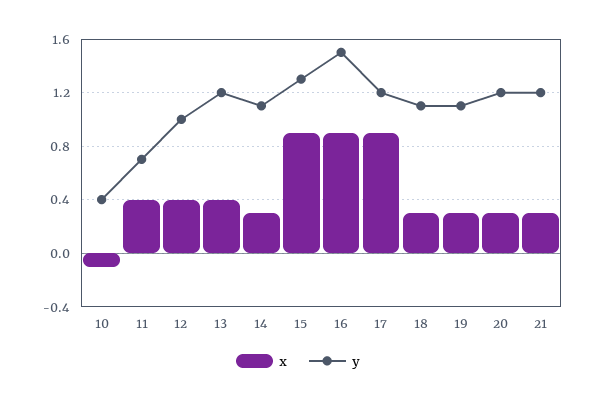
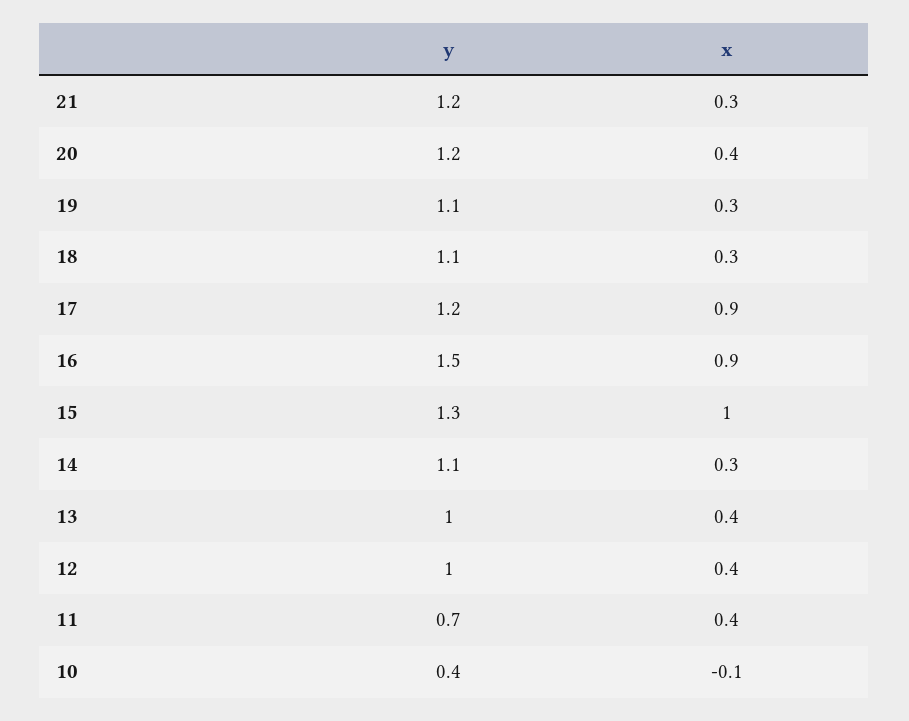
y, 13: 1.2 -> 1
x, 15: 0.9 -> 1
x, 20: 0.3 -> 0.4

